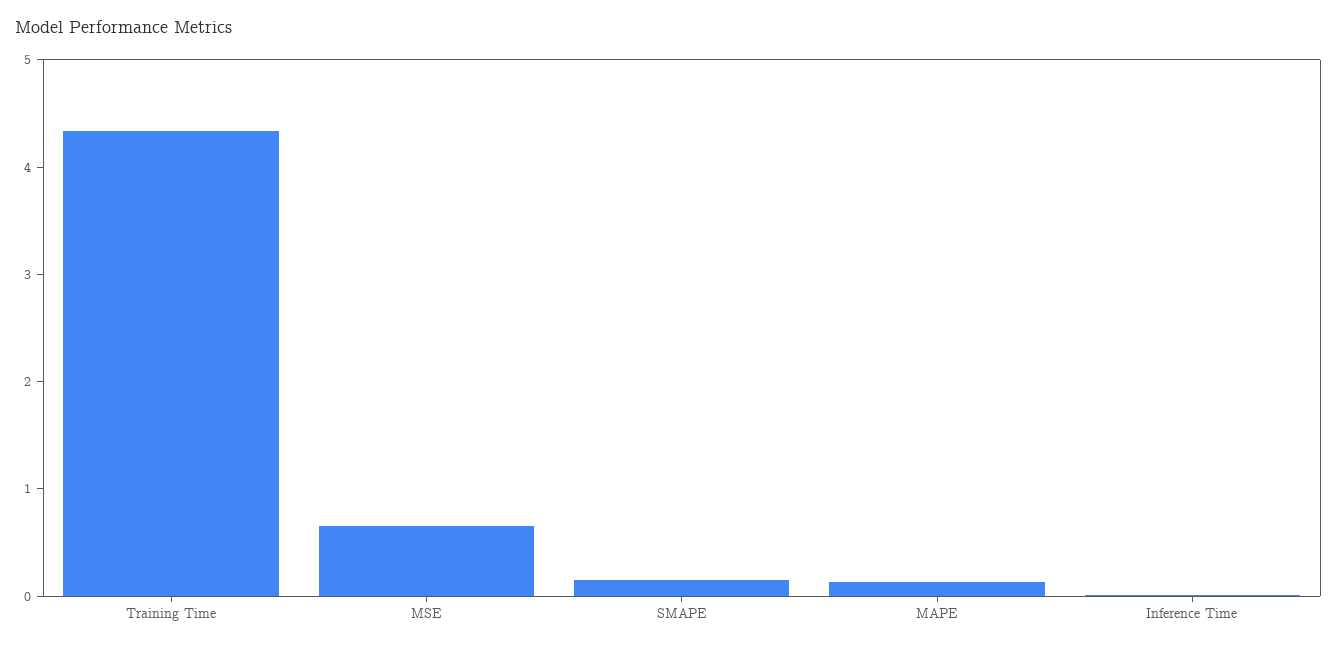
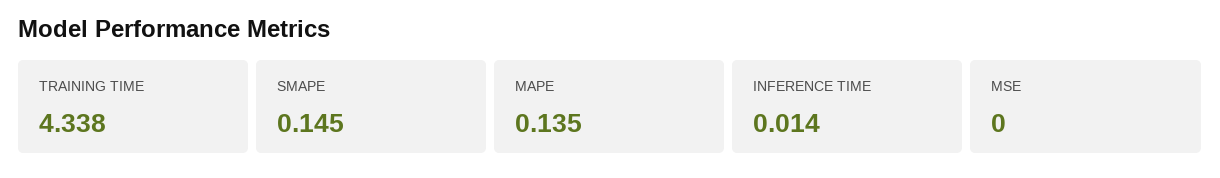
MSE: 0.6 -> 0

